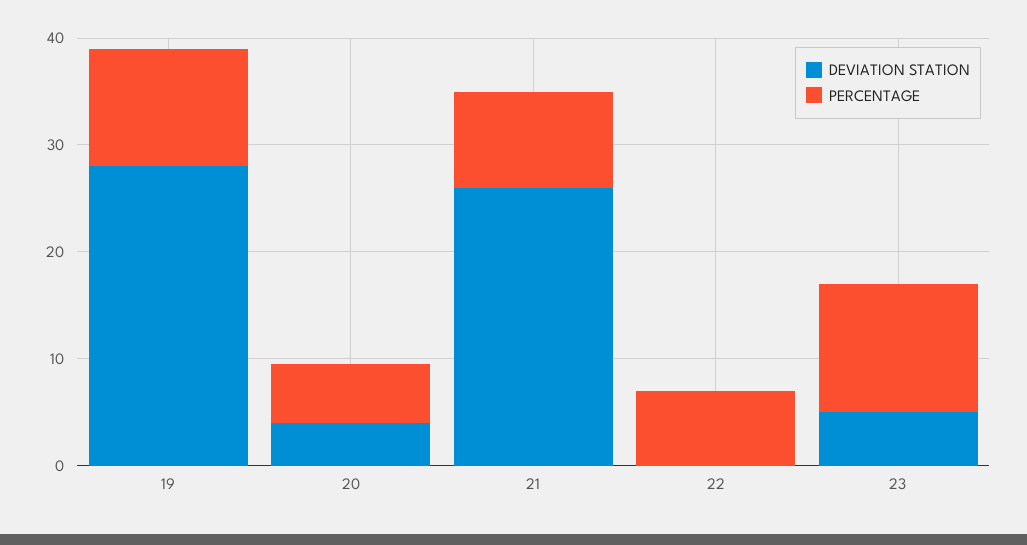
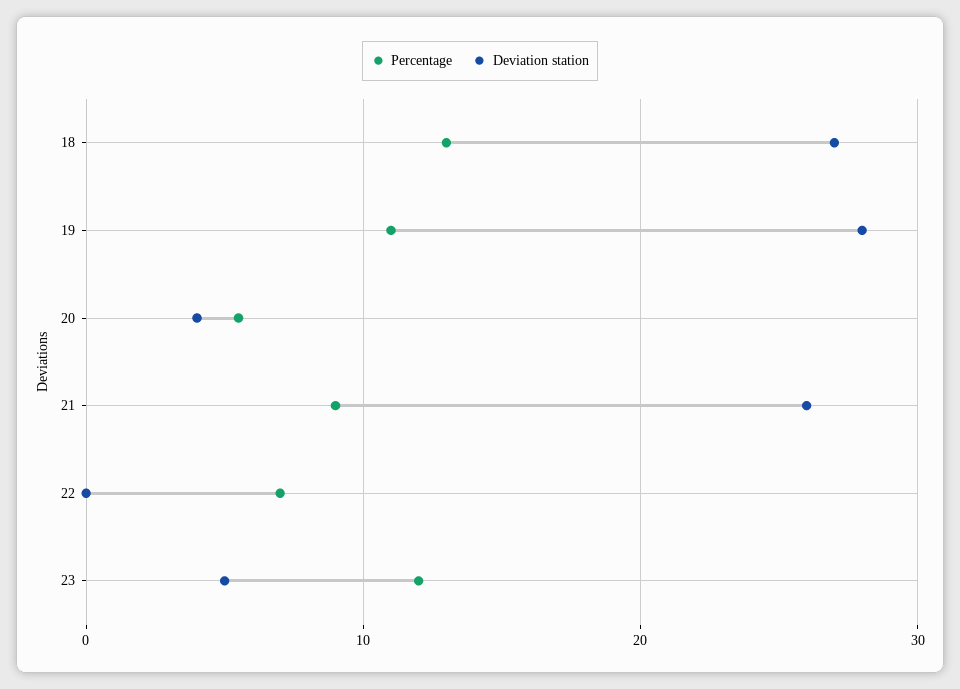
PERCENTAGE, 18: none -> 13
DEVIATION STATION, 18: none -> 27

